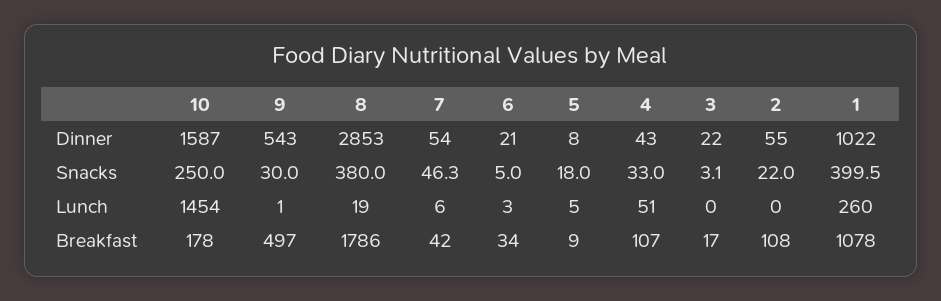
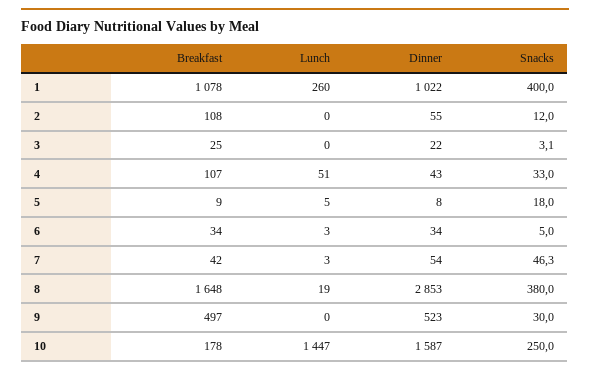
9, Dinner: 543 -> 523
6, Dinner: 21 -> 34
2, Snacks: 22 -> 12
1, Snacks: 399.5 -> 400
10, Lunch: 1454 -> 1447
9, Lunch: 1 -> 0
7, Lunch: 6 -> 3
8, Breakfast: 1786 -> 1648
3, Breakfast: 17 -> 25

